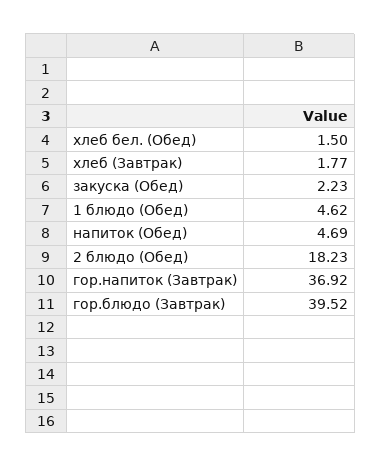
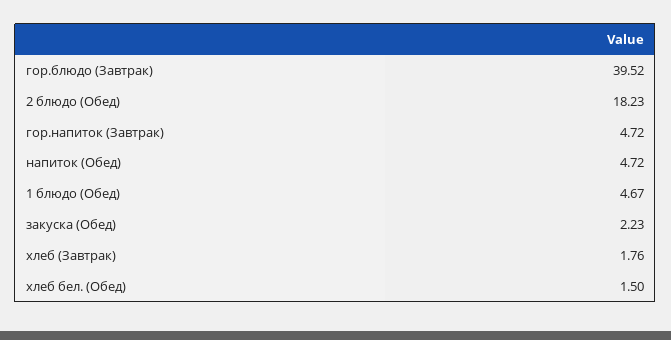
хлеб (Завтрак): 1.77 -> 1.76
1 блюдо (Обед): 4.62 -> 4.67
напиток (Обед): 4.69 -> 4.72
гор.напиток (Завтрак): 36.92 -> 4.72

